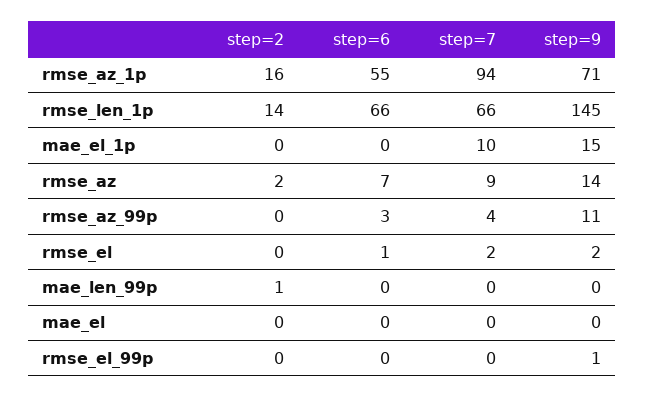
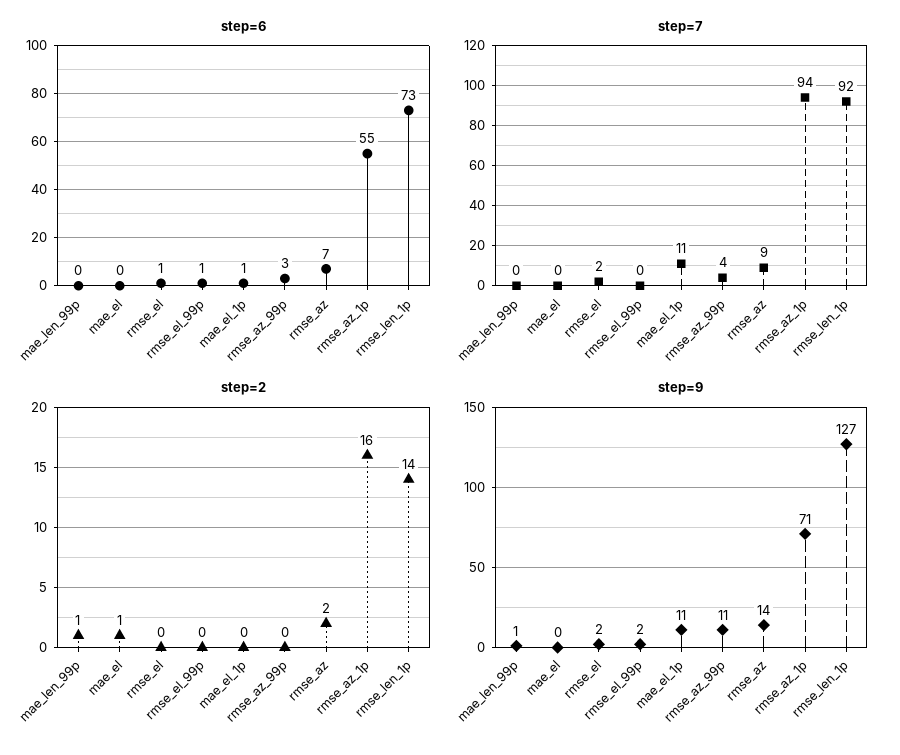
step=6, rmse_len_1p: 66 -> 73
step=7, rmse_len_1p: 66 -> 92
step=9, rmse_len_1p: 145 -> 127
step=6, mae_el_1p: 0 -> 1
step=7, mae_el_1p: 10 -> 11
step=9, mae_el_1p: 15 -> 11
step=9, mae_len_99p: 0 -> 1
step=2, mae_el: 0 -> 1
step=6, rmse_el_99p: 0 -> 1
step=9, rmse_el_99p: 1 -> 2

